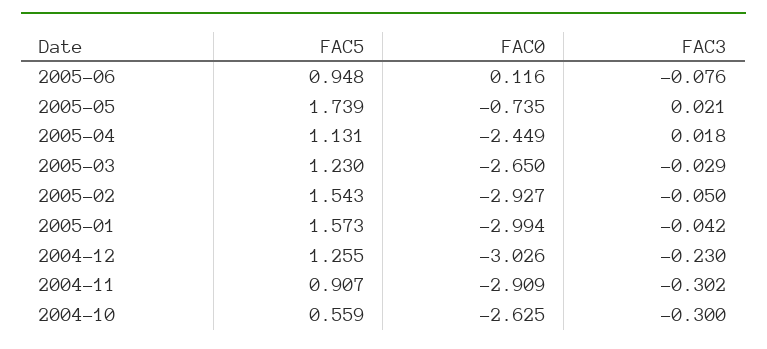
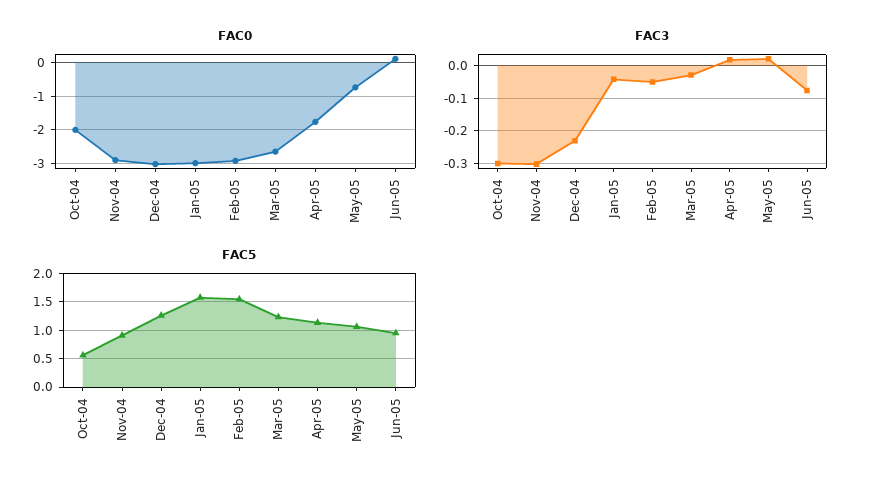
FAC5, 2005-05: 1.739 -> 1
FAC0, 2005-04: -2.449 -> -1.8
FAC0, 2004-10: -2.625 -> -2

